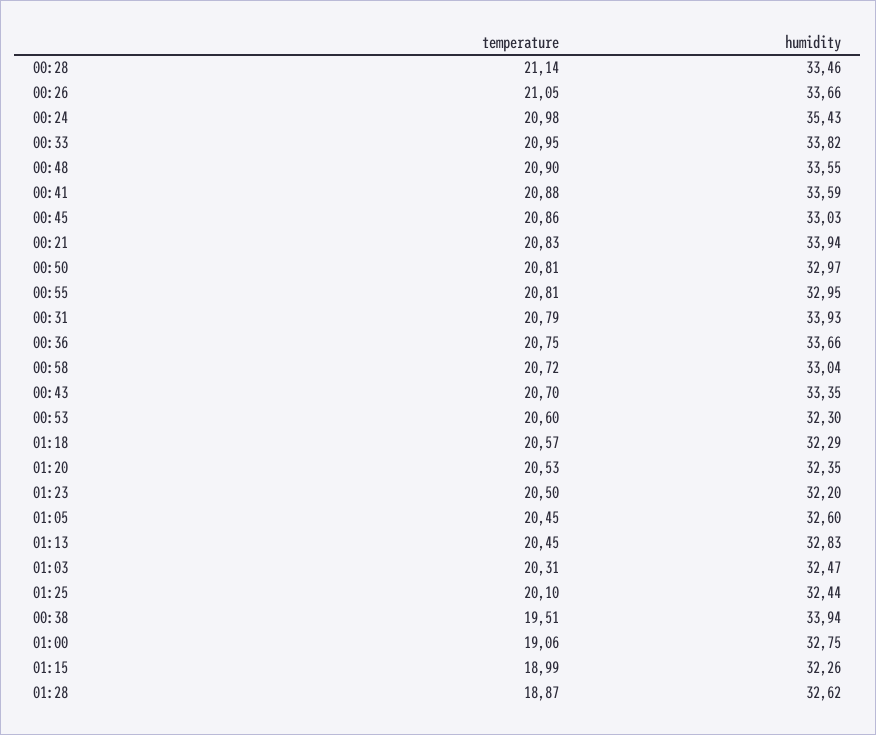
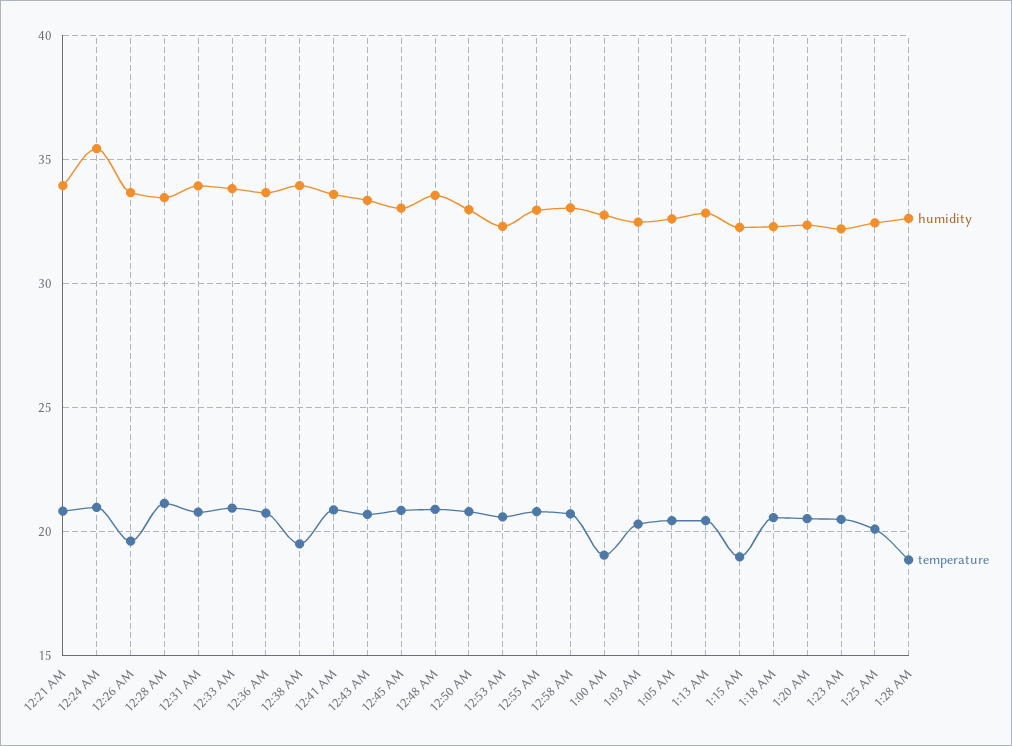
temperature, 00:26: 21.05 -> 19.5

